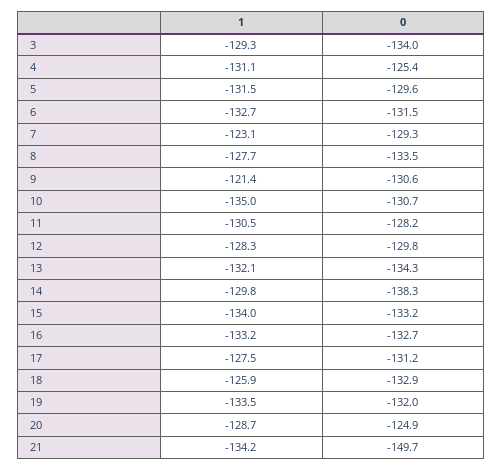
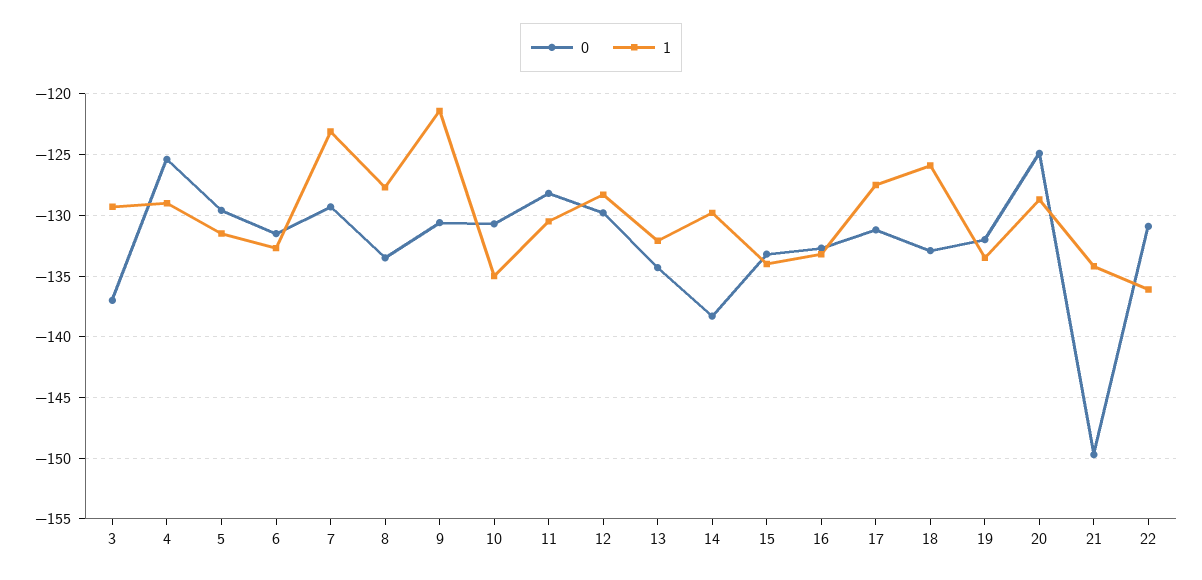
0, 3: -134 -> -137
1, 4: -131.1 -> -129
0, 22: none -> -131
1, 22: none -> -136

